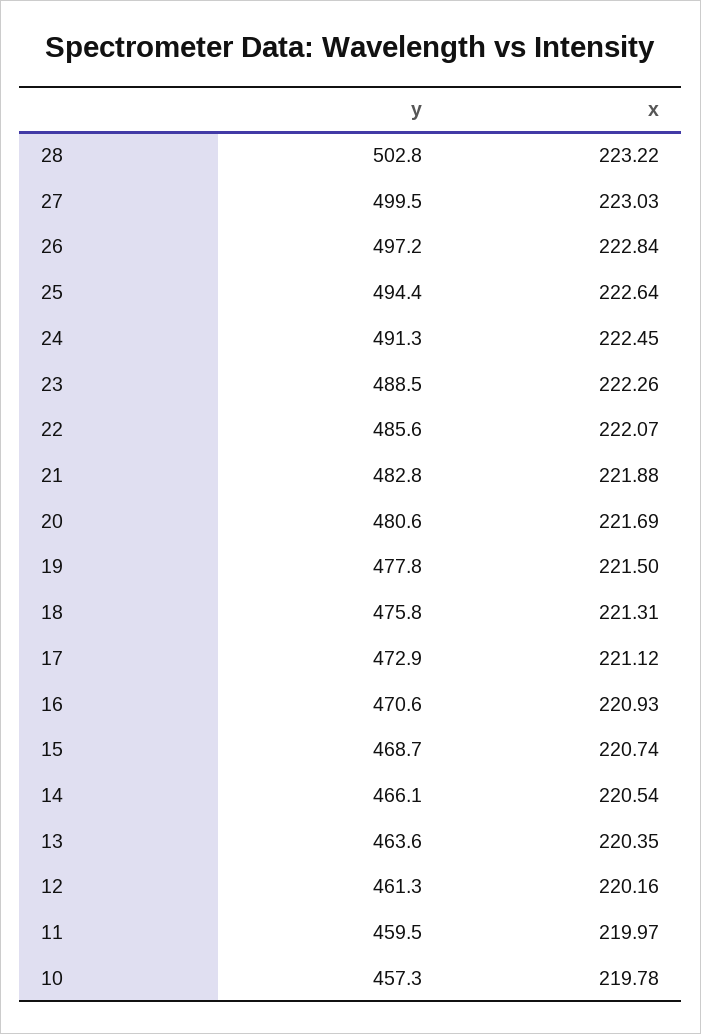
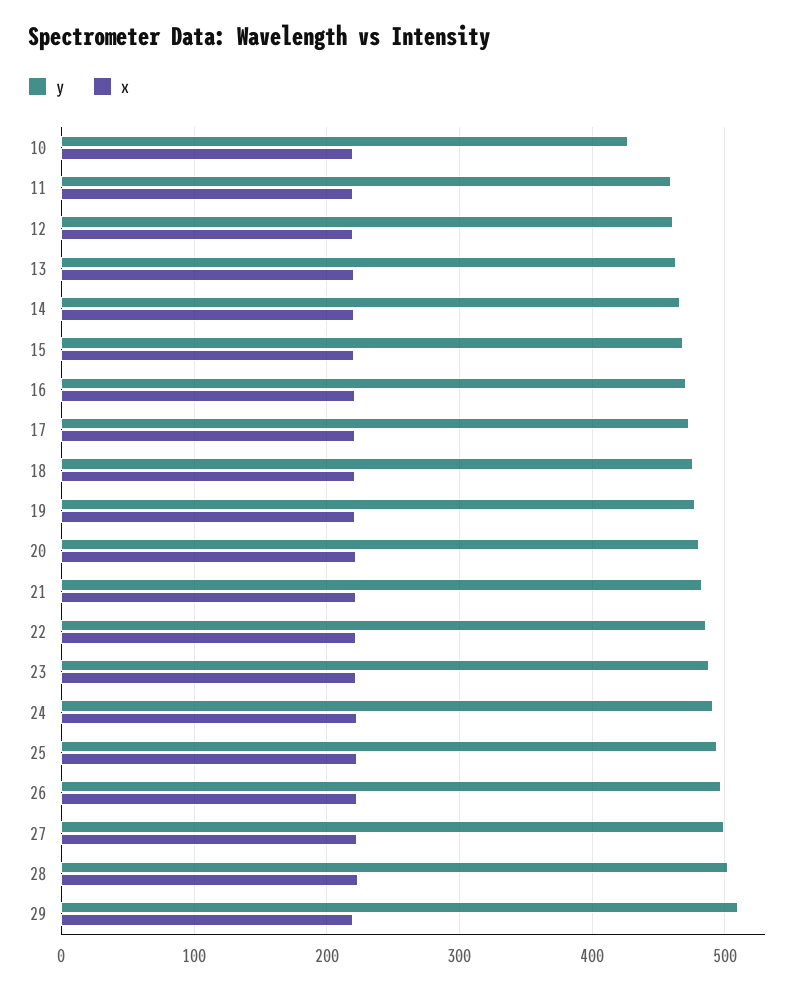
y, 10: 457.3 -> 430
y, 29: none -> 510
x, 29: none -> 220

